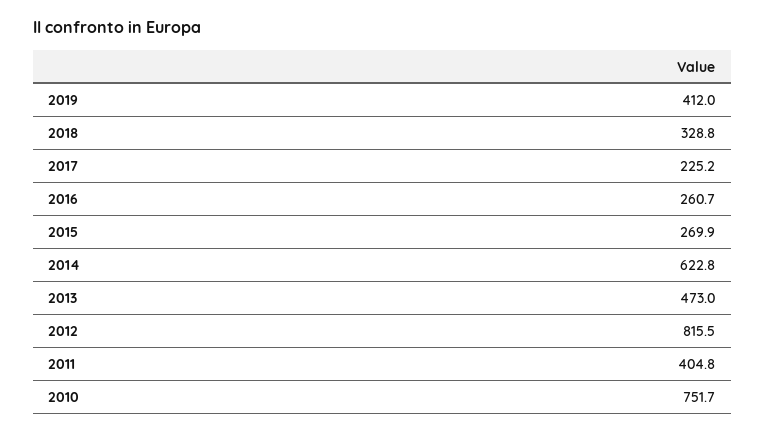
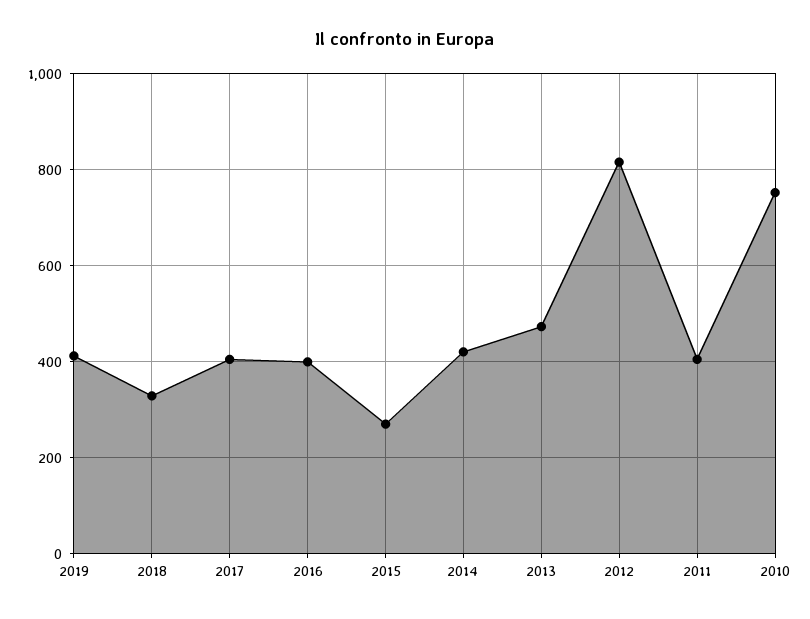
2017: 225.2 -> 400
2016: 260.7 -> 400
2014: 622.8 -> 420

